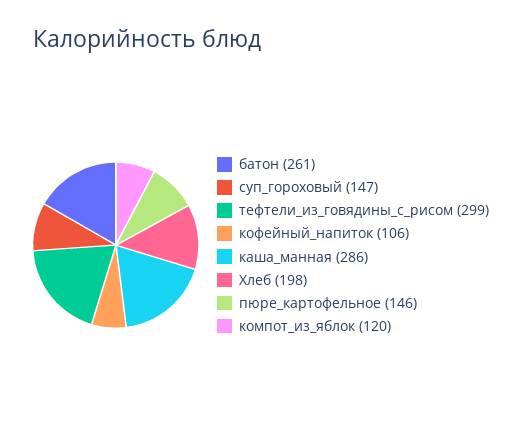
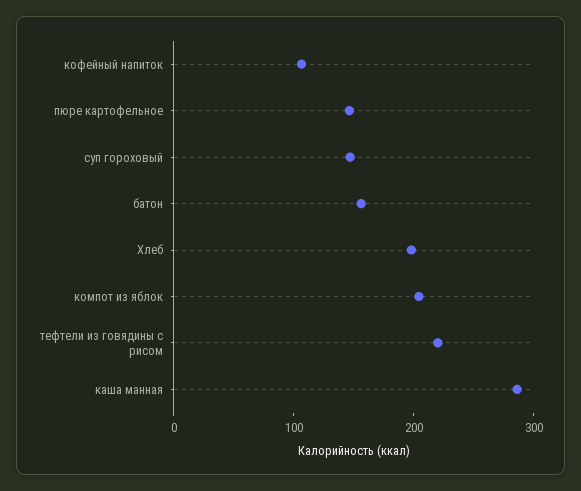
батон: 261 -> 160
тефтели_из_говядины_с_рисом: 299 -> 220
компот_из_яблок: 120 -> 200

